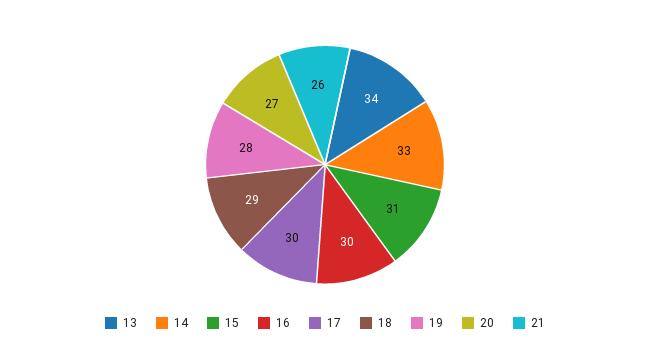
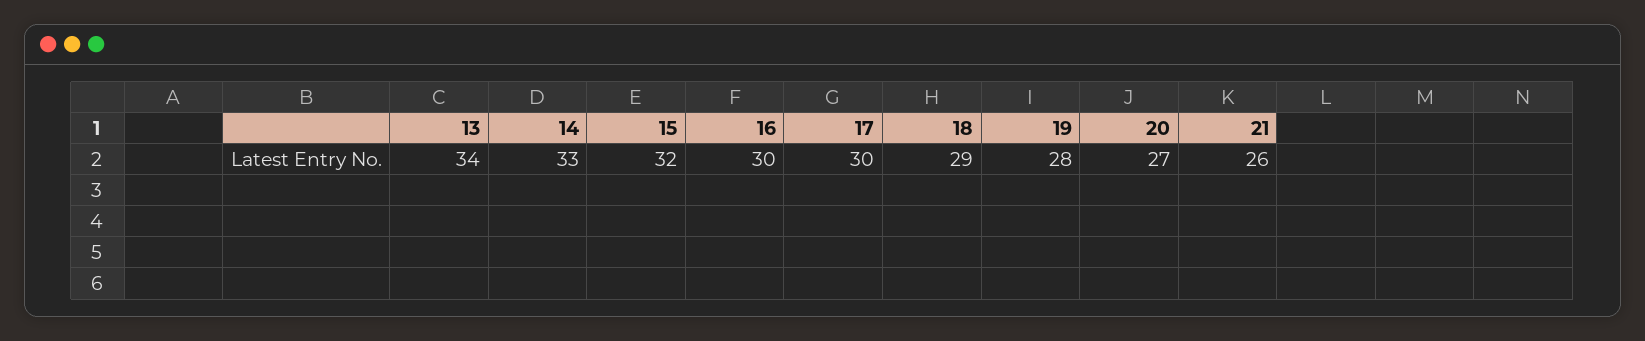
15: 31 -> 32

